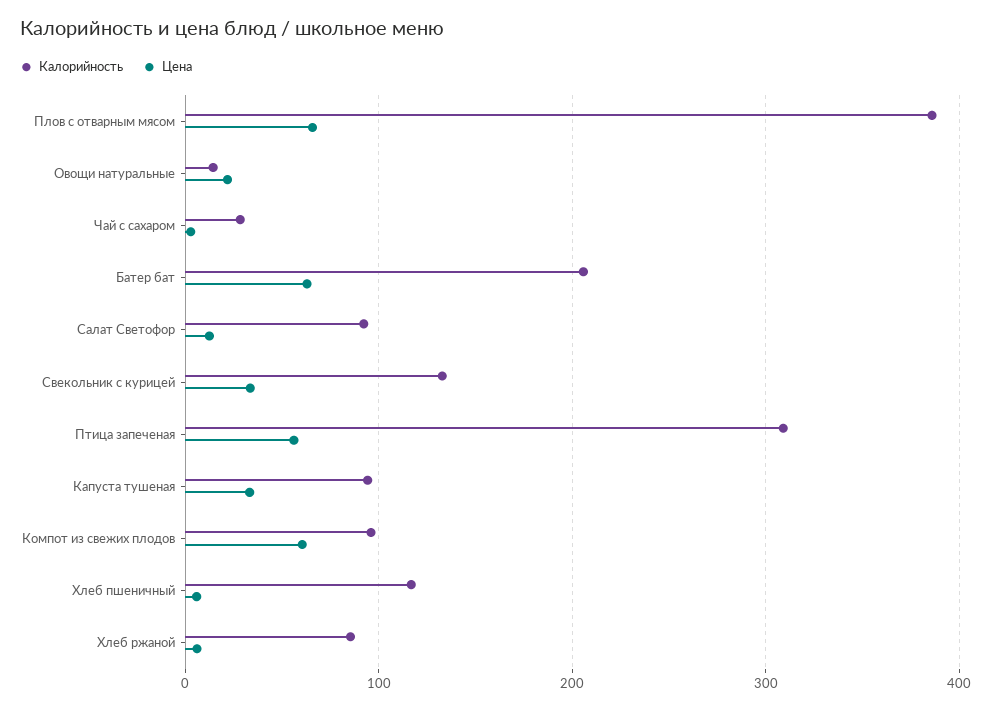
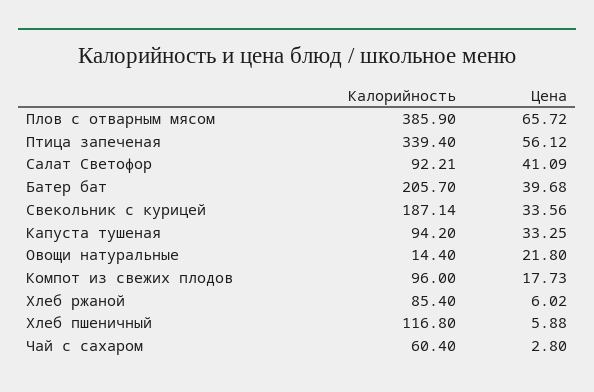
Калорийность, Чай с сахаром: 30 -> 60.4
Цена, Батер бат: 60 -> 39.68
Цена, Салат Светофор: 10 -> 41.09
Калорийность, Свекольник с курицей: 130 -> 187.14
Калорийность, Птица запеченая: 310 -> 339.4
Цена, Компот из свежих плодов: 60 -> 17.73

